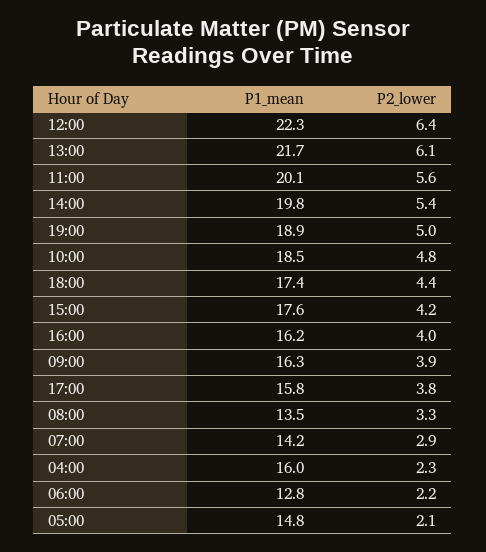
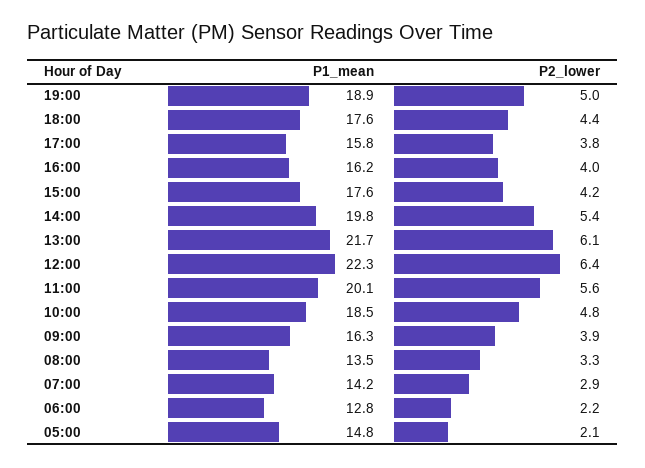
P1_mean, 18:00: 17.4 -> 17.6
P1_mean, 04:00: 16 -> none
P2_lower, 04:00: 2.3 -> none

